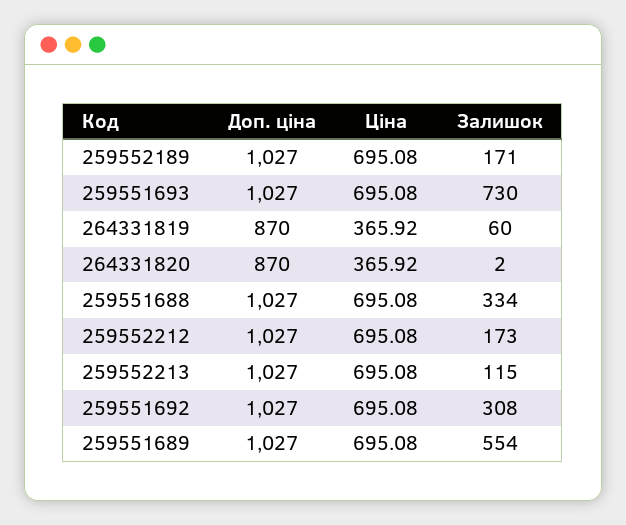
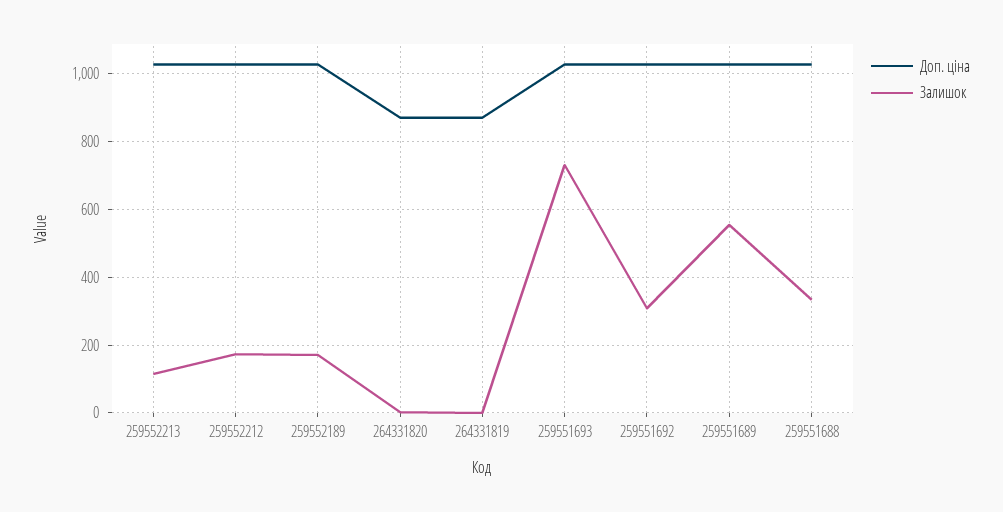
Ціна, 259552189: 695.08 -> none
Ціна, 259551693: 695.08 -> none
Ціна, 264331819: 365.92 -> none
Залишок, 264331819: 60 -> 0
Ціна, 264331820: 365.92 -> none
Ціна, 259551688: 695.08 -> none
Ціна, 259552212: 695.08 -> none
Ціна, 259552213: 695.08 -> none
Ціна, 259551692: 695.08 -> none
Ціна, 259551689: 695.08 -> none

